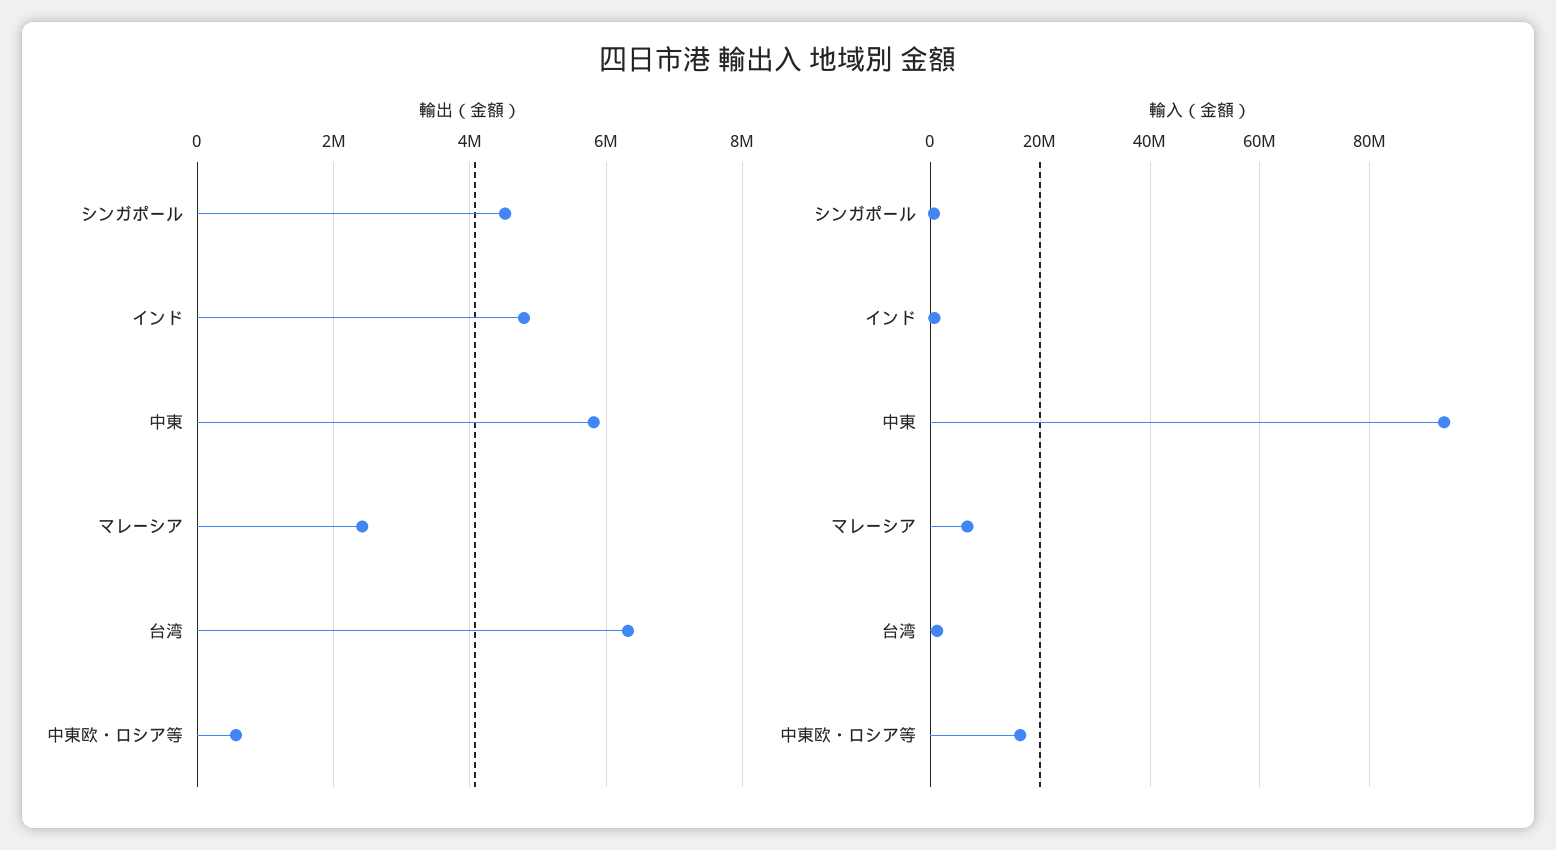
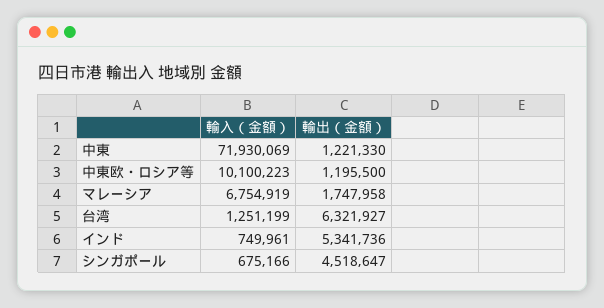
輸出（金額）, インド: 4800000 -> 5341736
輸出（金額）, 中東: 5800000 -> 1221330
輸出（金額）, マレーシア: 2400000 -> 1747958
輸出（金額）, 中東欧・ロシア等: 600000 -> 1195500
輸入（金額）, 中東: 94000000 -> 71930069
輸入（金額）, 中東欧・ロシア等: 16000000 -> 10100223

